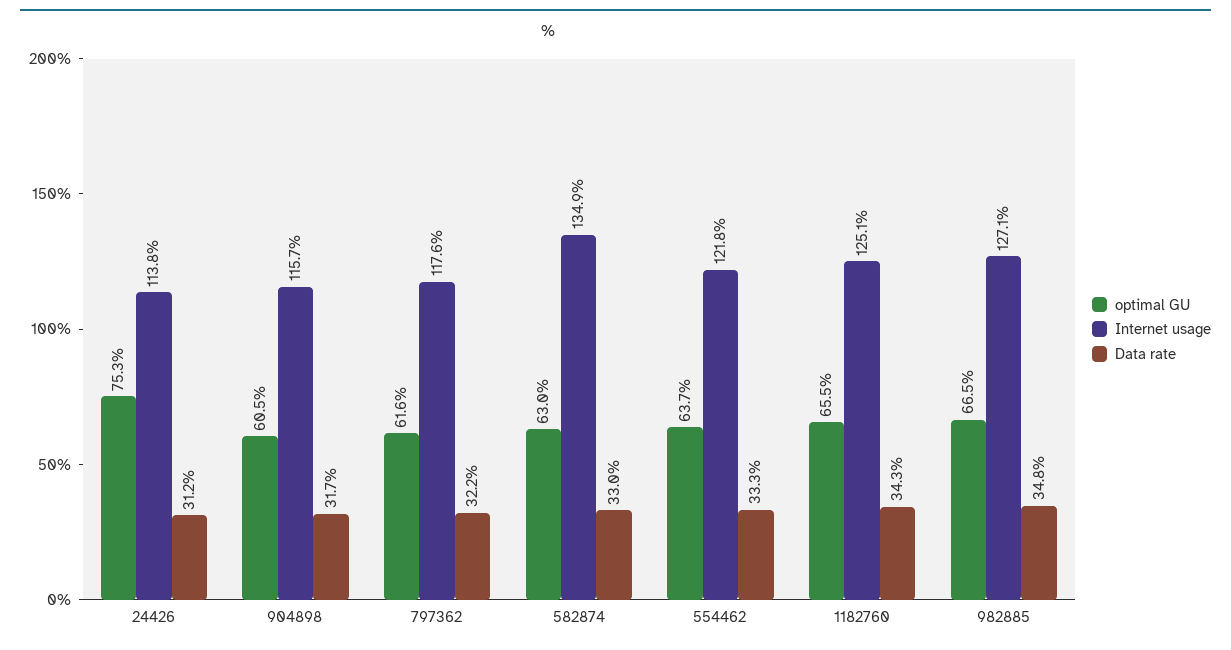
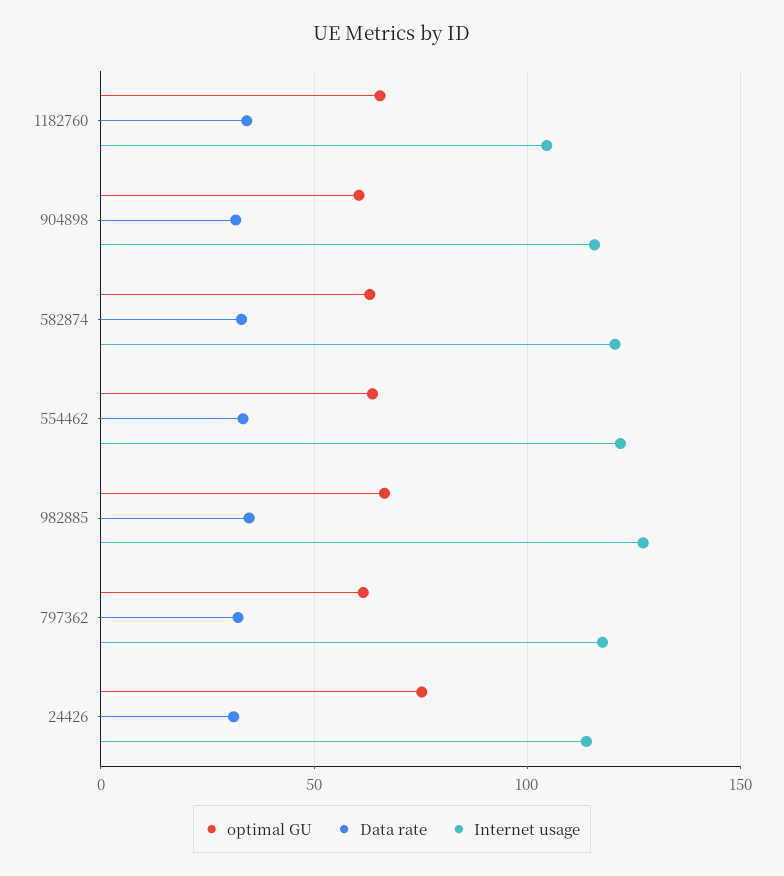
Internet usage, 582874: 134.9 -> 120
Internet usage, 1182760: 125.1 -> 105

